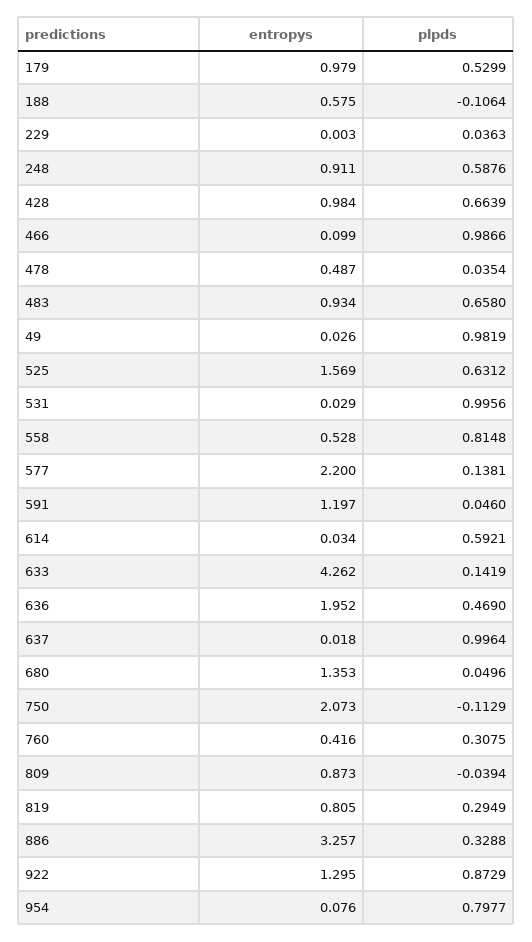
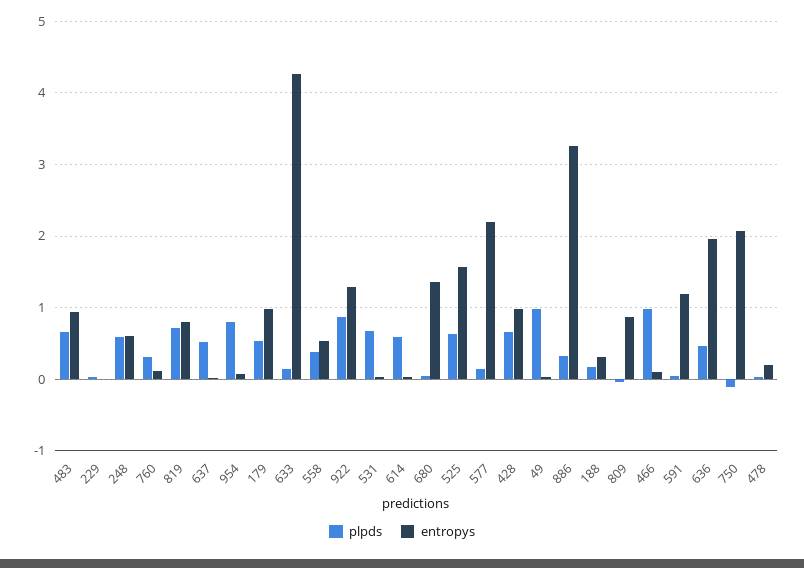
entropys, 188: 0.575 -> 0.3
plpds, 188: -0.1064 -> 0.2
entropys, 248: 0.911 -> 0.6
entropys, 478: 0.487 -> 0.2
plpds, 531: 0.9956 -> 0.7
plpds, 558: 0.8148 -> 0.4
plpds, 637: 0.9964 -> 0.5
entropys, 760: 0.416 -> 0.1
plpds, 819: 0.2949 -> 0.7

